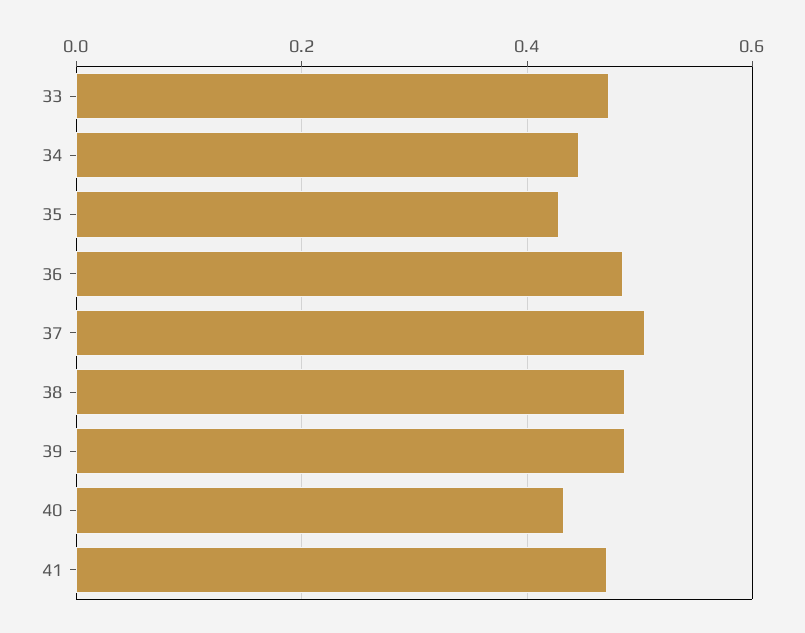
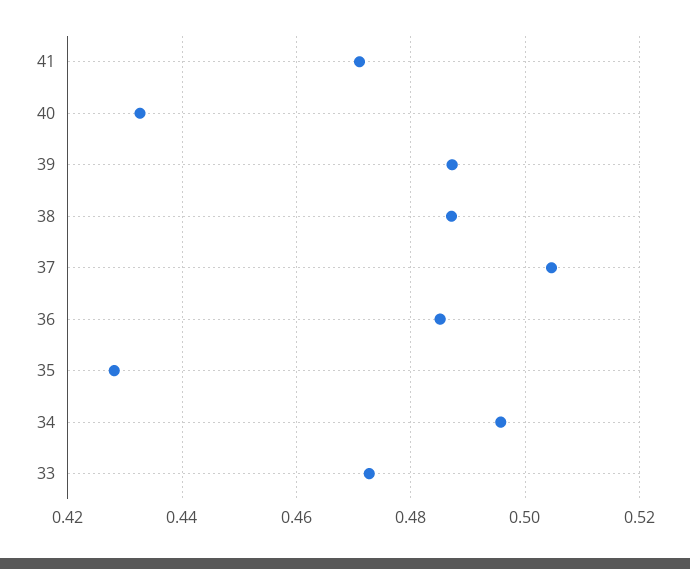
34: 0.44 -> 0.496

